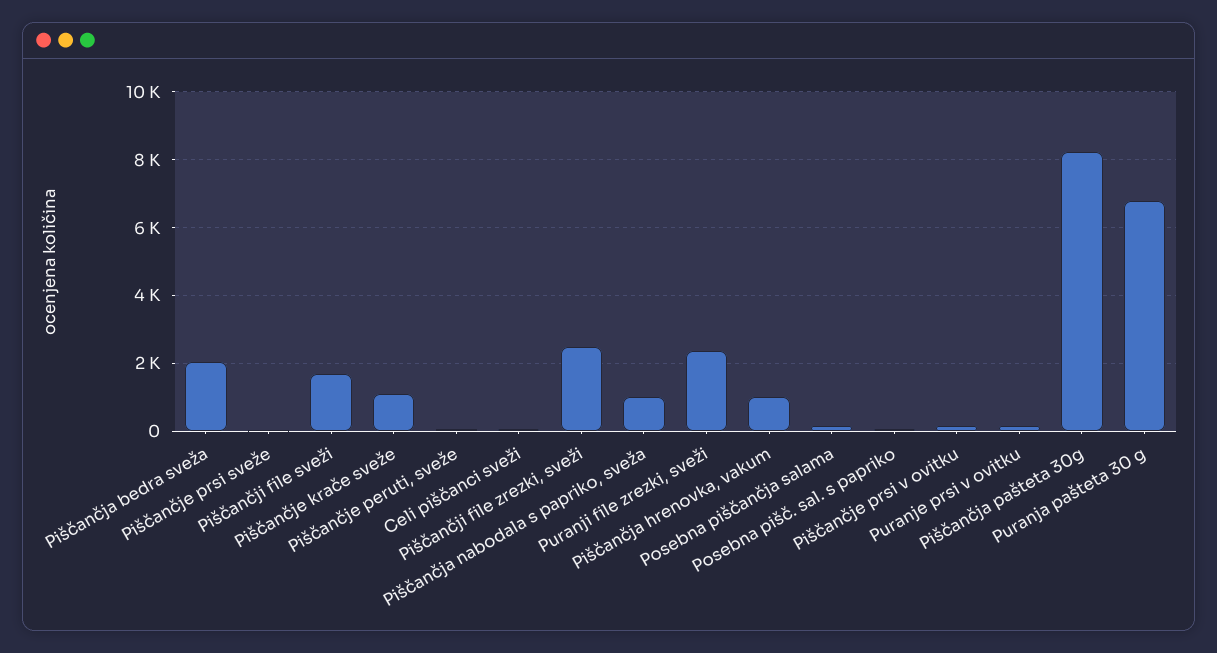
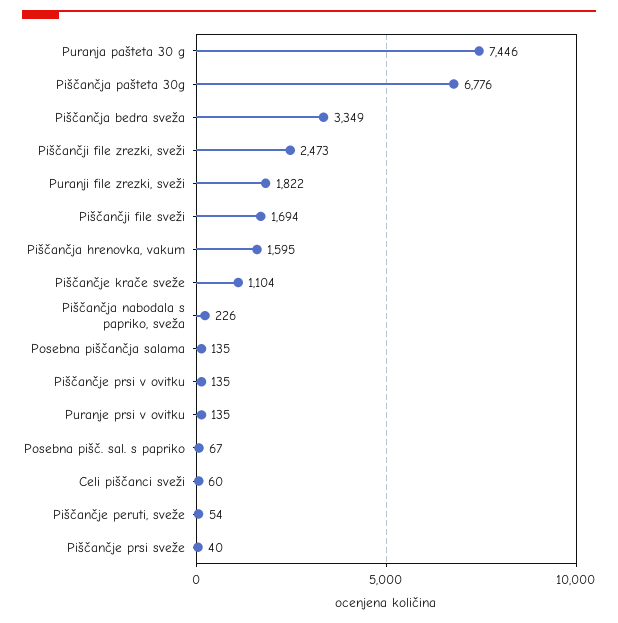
Piščančja bedra sveža: 2000 -> 3349
Piščančja nabodala s papriko, sveža: 1000 -> 226
Puranji file zrezki, sveži: 2400 -> 1822
Piščančja hrenovka, vakum: 1000 -> 1595
Piščančja pašteta 30g: 8200 -> 6776
Puranja pašteta 30 g: 6800 -> 7446

